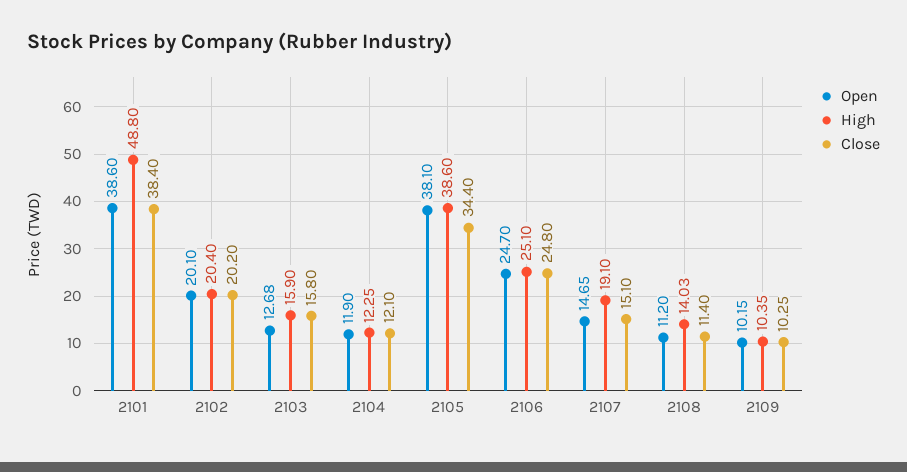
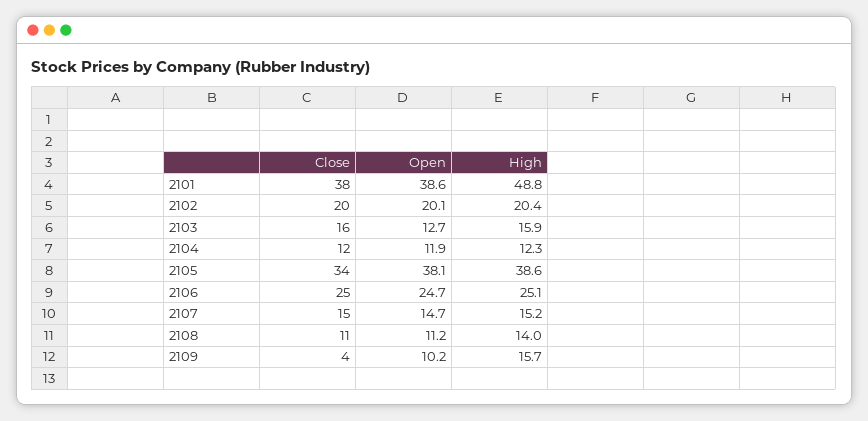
High, 2107: 19.1 -> 15.2
High, 2109: 10.35 -> 15.7
Close, 2109: 10.25 -> 4

